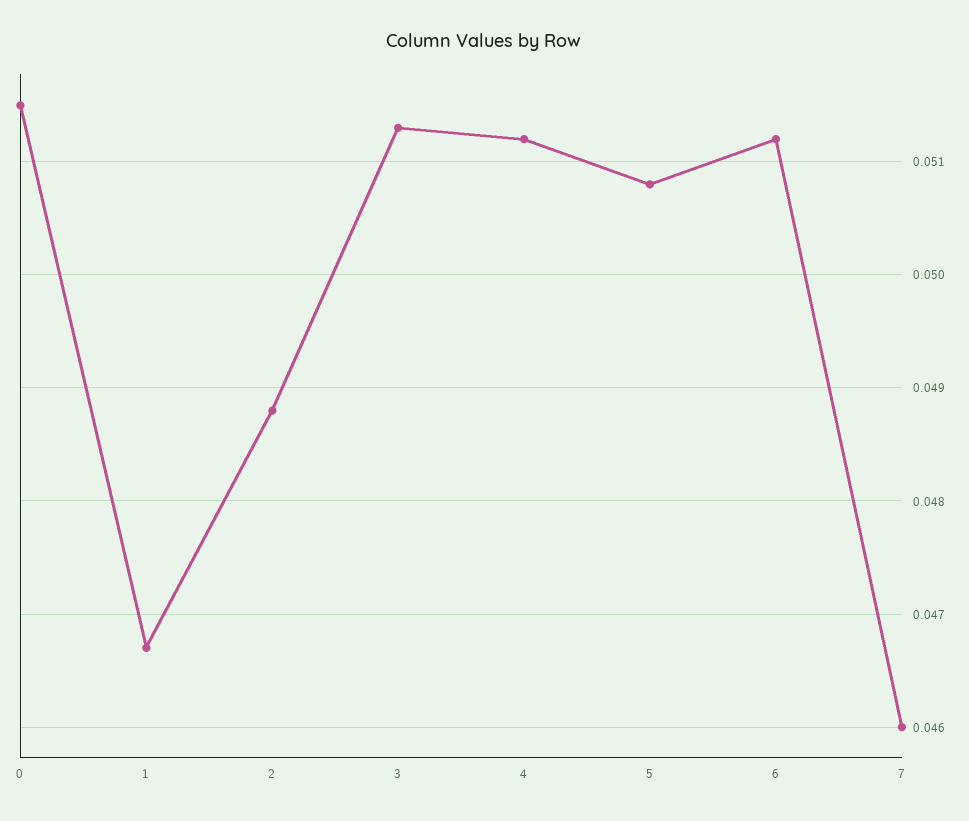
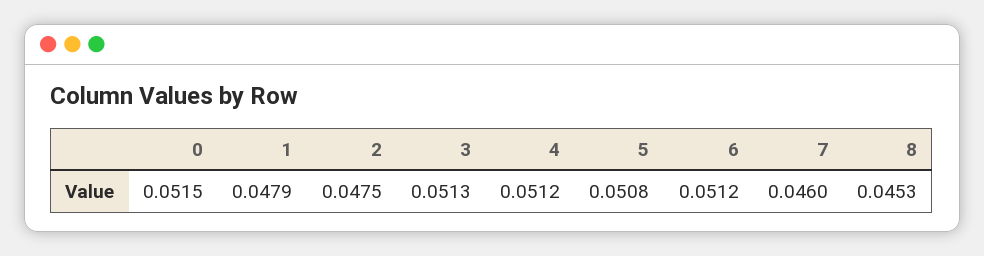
1: 0.0467 -> 0.0479
2: 0.0488 -> 0.0475
8: none -> 0.0453

